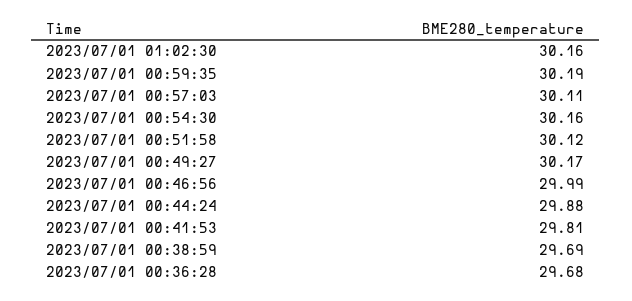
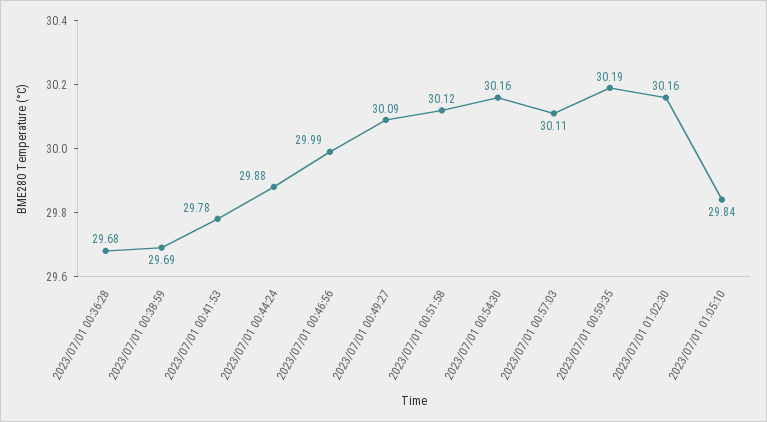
2023/07/01 00:49:27: 30.17 -> 30.09
2023/07/01 00:41:53: 29.81 -> 29.78
2023/07/01 01:05:10: none -> 29.84

